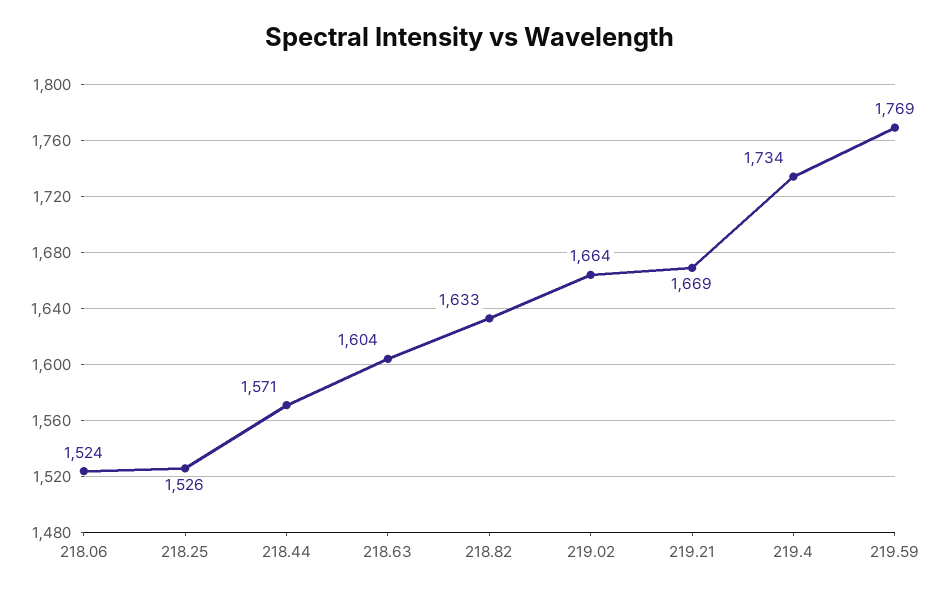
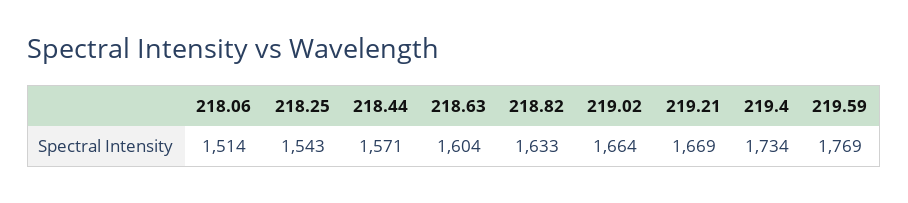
218.06: 1524 -> 1514
218.25: 1526 -> 1543

